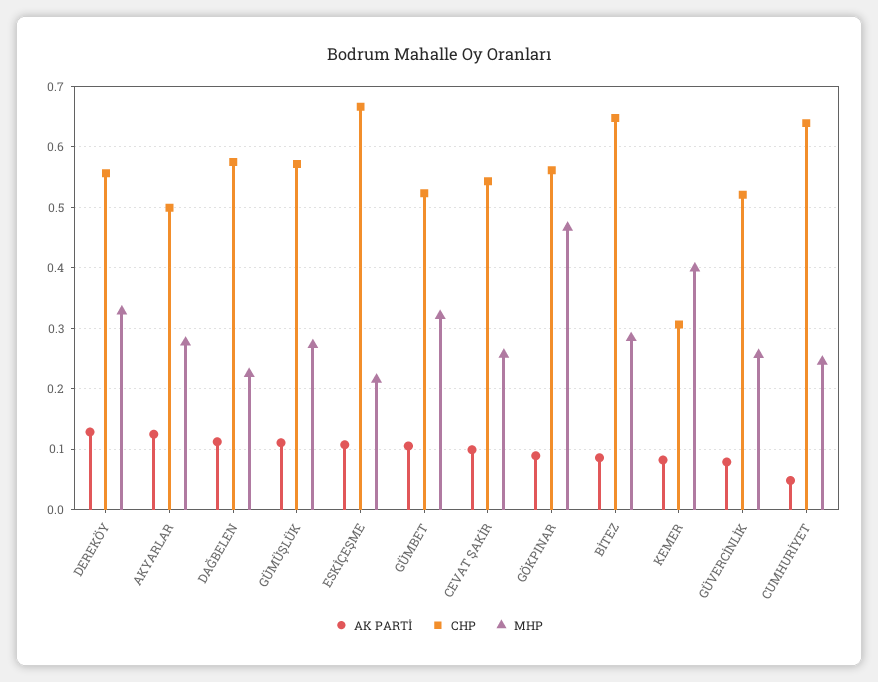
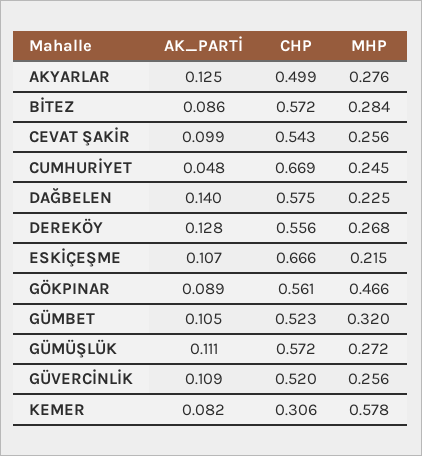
MHP, DEREKÖY: 0.33 -> 0.268
AK PARTİ, DAĞBELEN: 0.11 -> 0.14
CHP, BİTEZ: 0.65 -> 0.572
MHP, KEMER: 0.4 -> 0.578
AK PARTİ, GÜVERCİNLİK: 0.08 -> 0.109
CHP, CUMHURİYET: 0.64 -> 0.669

